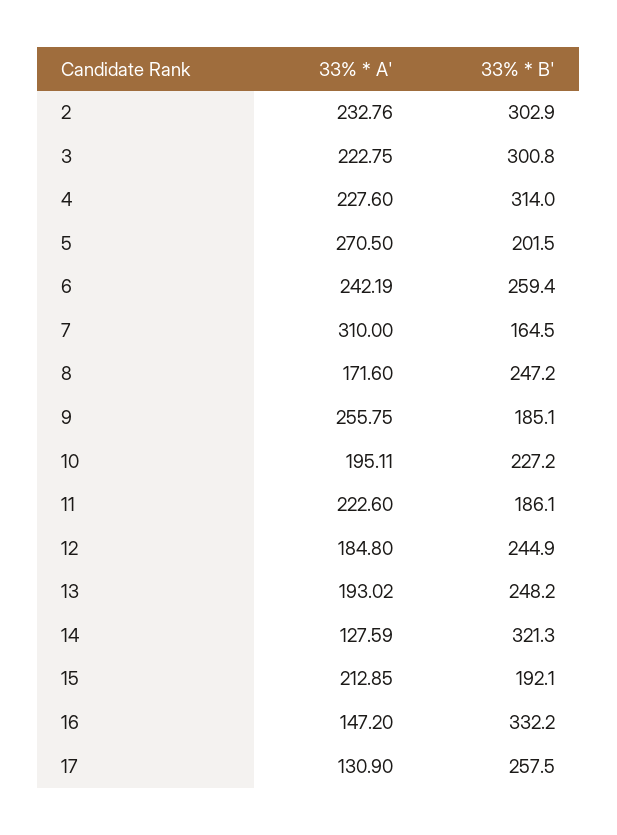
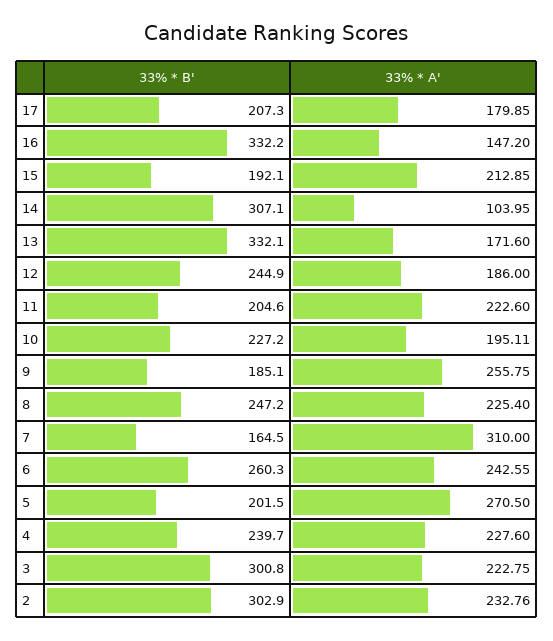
33% * B', 4: 314 -> 239.7
33% * A', 6: 242.19 -> 242.55
33% * B', 6: 259.4 -> 260.3
33% * A', 8: 171.6 -> 225.4
33% * B', 11: 186.1 -> 204.6
33% * A', 12: 184.8 -> 186
33% * A', 13: 193.02 -> 171.6
33% * B', 13: 248.2 -> 332.1
33% * A', 14: 127.59 -> 103.95
33% * B', 14: 321.3 -> 307.1
33% * A', 17: 130.9 -> 179.85
33% * B', 17: 257.5 -> 207.3

